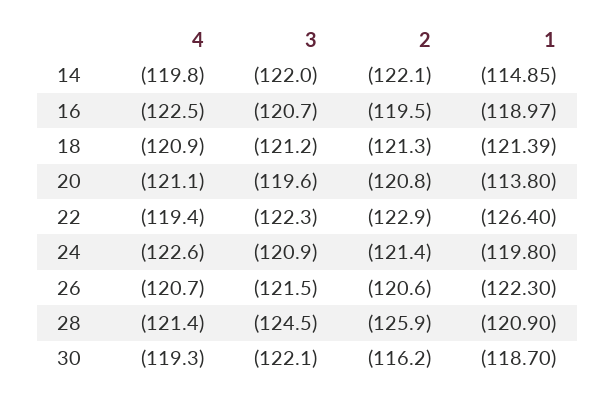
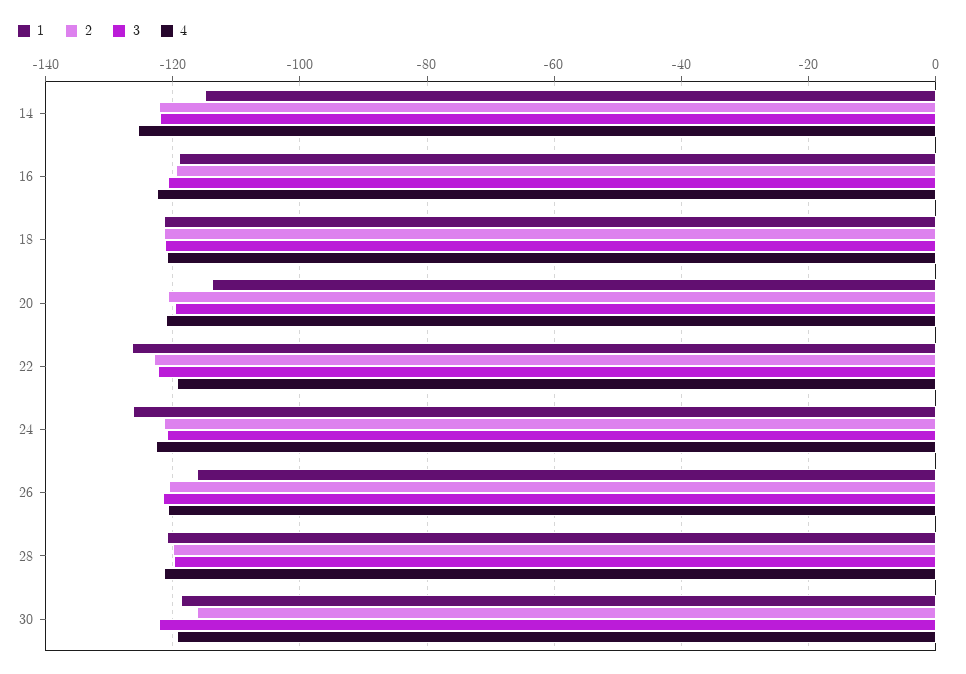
4, 14: -119.8 -> -126
1, 24: -119.8 -> -126
1, 26: -122.3 -> -116
3, 28: -124.5 -> -120
2, 28: -125.9 -> -120

